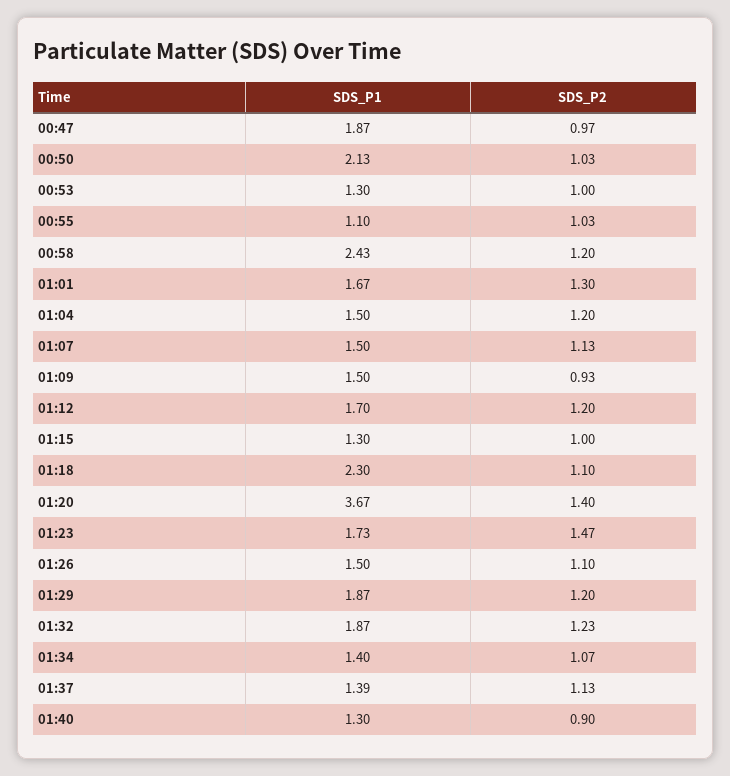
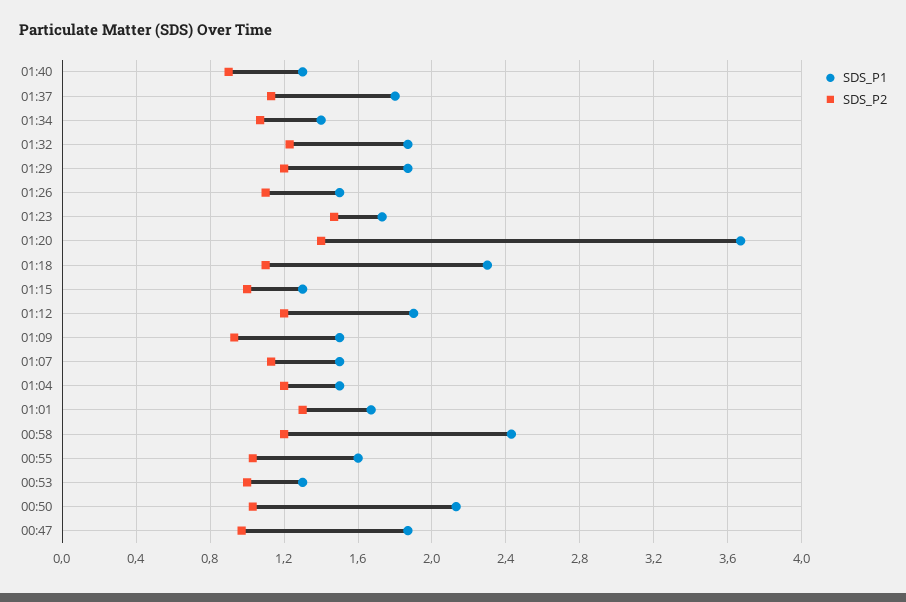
SDS_P1, 00:55: 1.1 -> 1.6
SDS_P1, 01:12: 1.7 -> 1.9
SDS_P1, 01:37: 1.39 -> 1.8

